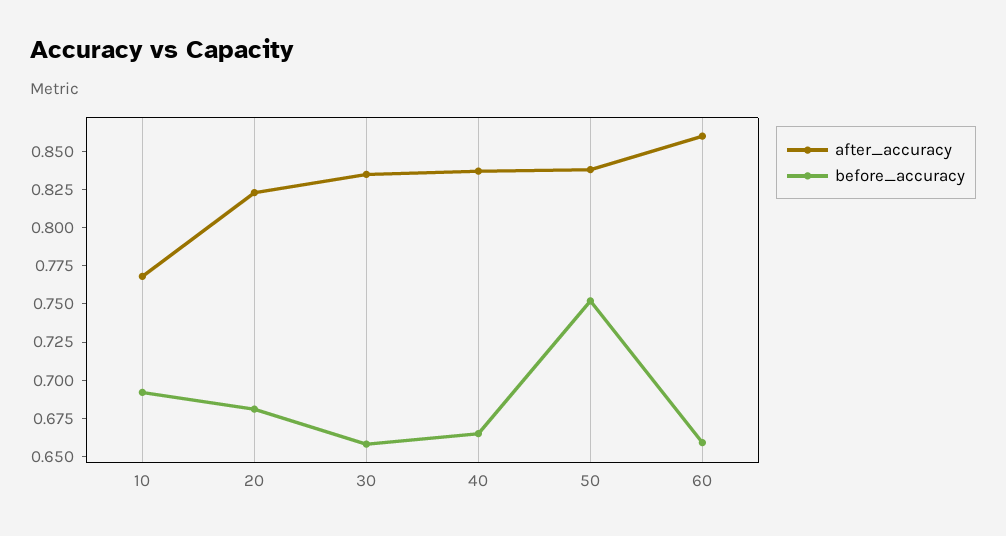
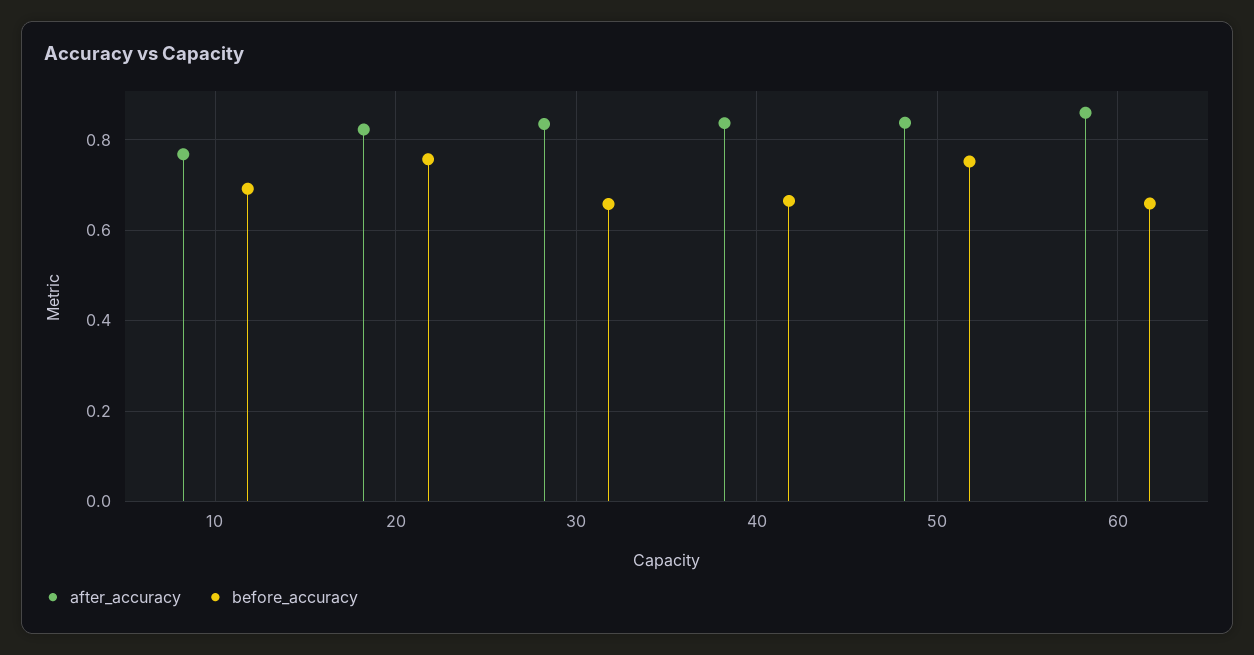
before_accuracy, 20: 0.675 -> 0.76

